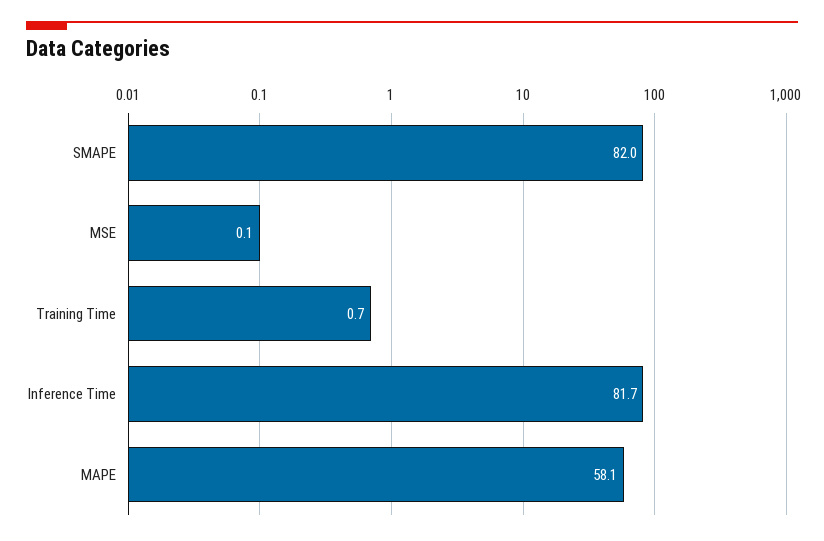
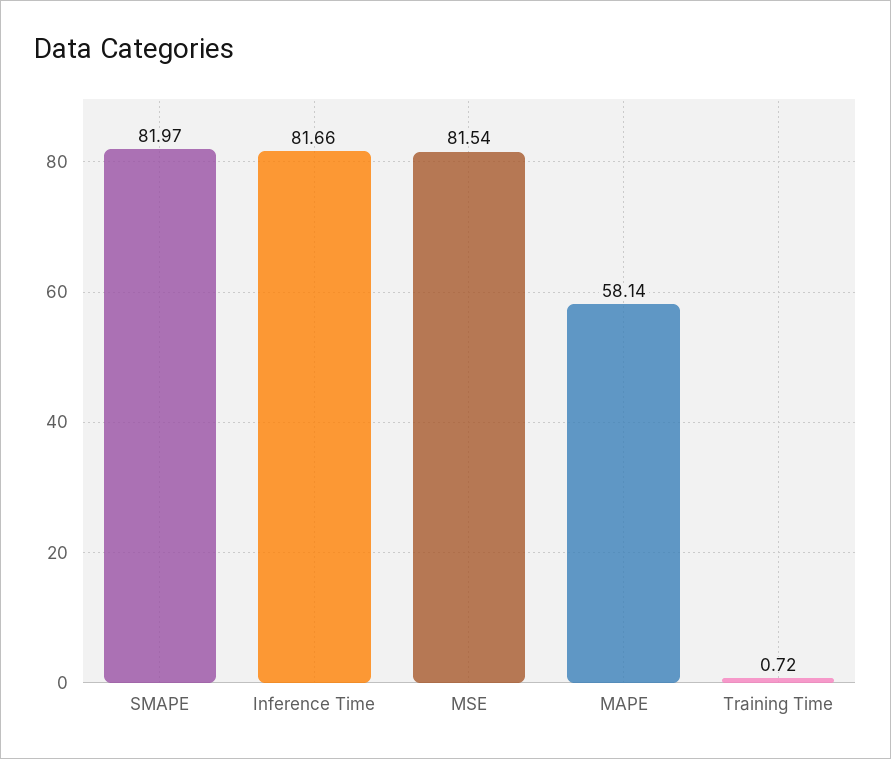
MSE: 0.1 -> 81.54

